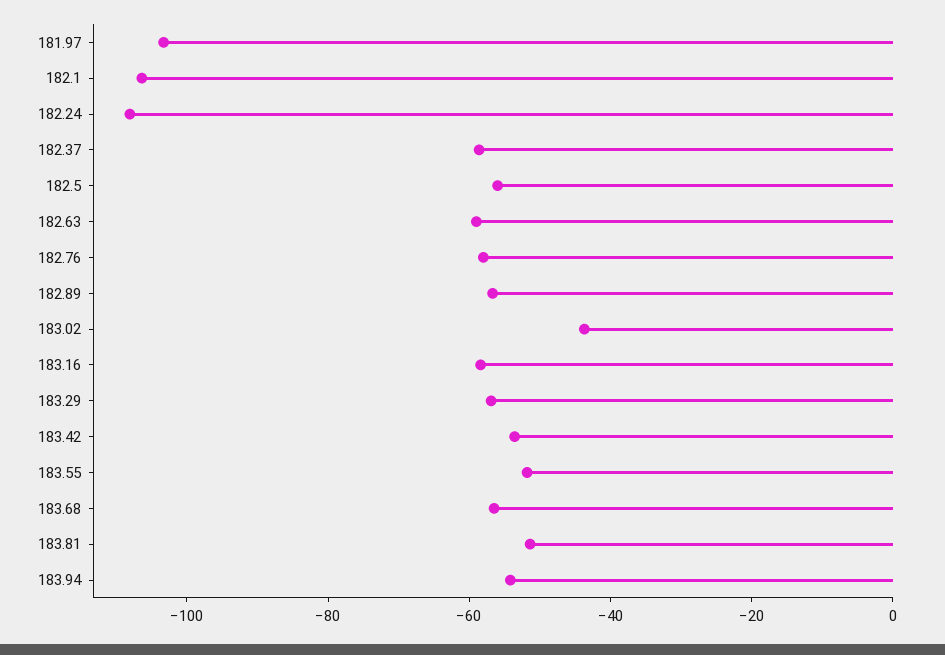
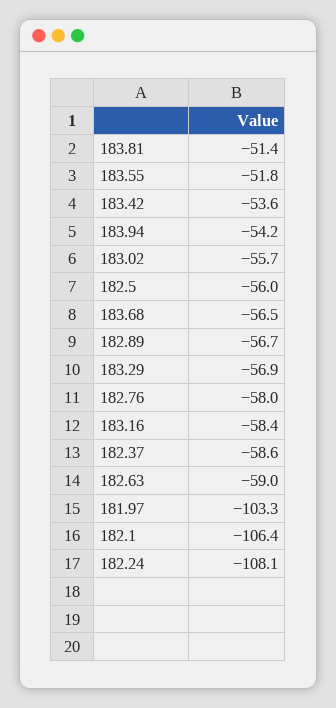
183.02: -45 -> -55.7

